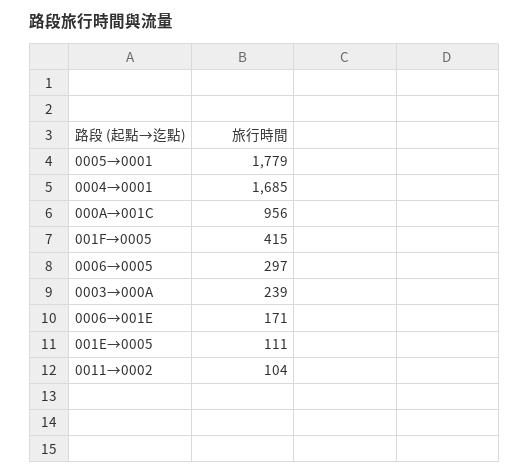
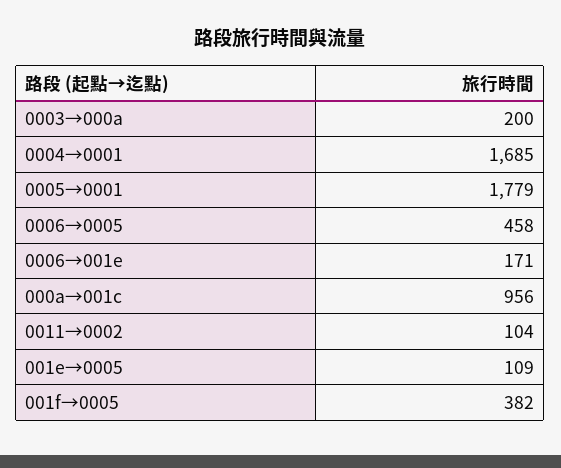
001F→0005: 415 -> 382
0006→0005: 297 -> 458
0003→000A: 239 -> 200
001E→0005: 111 -> 109

